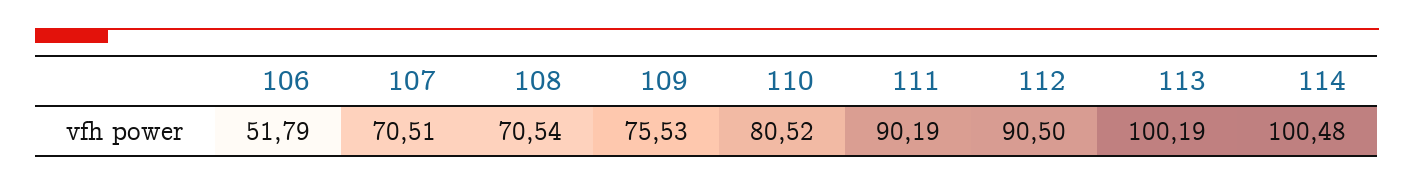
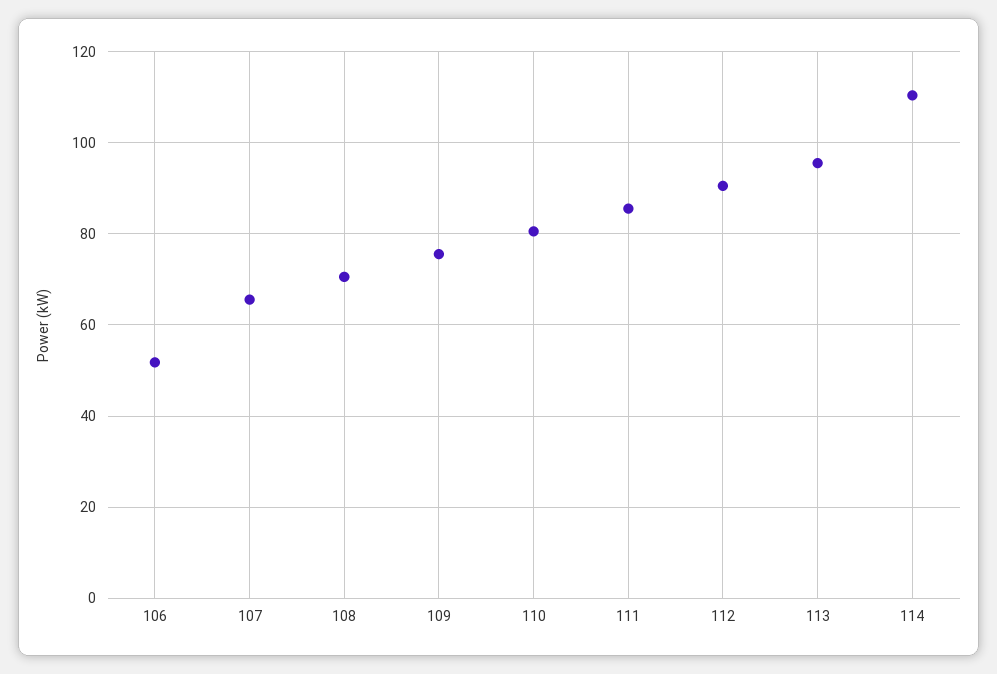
107: 70.51 -> 66
111: 90.19 -> 86
113: 100.19 -> 96
114: 100.48 -> 110

